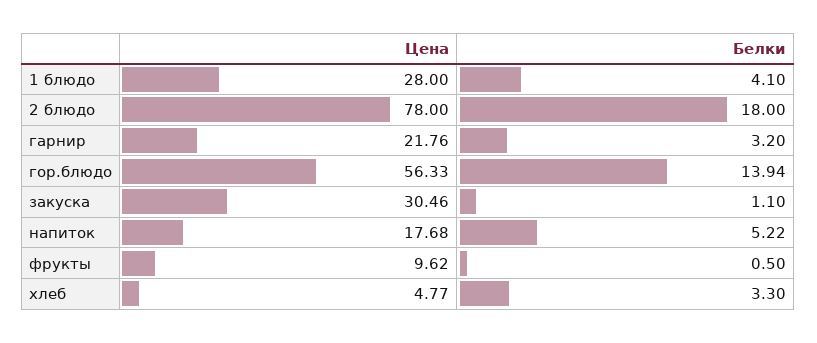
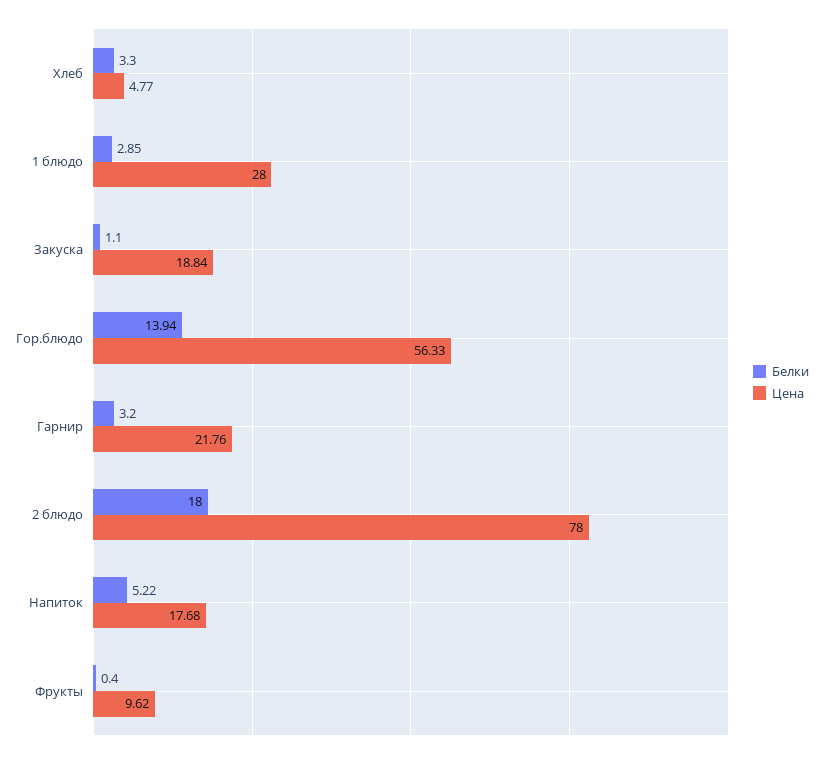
Белки, 1 блюдо: 4.1 -> 2.85
Цена, закуска: 30.46 -> 18.84
Белки, фрукты: 0.5 -> 0.4

